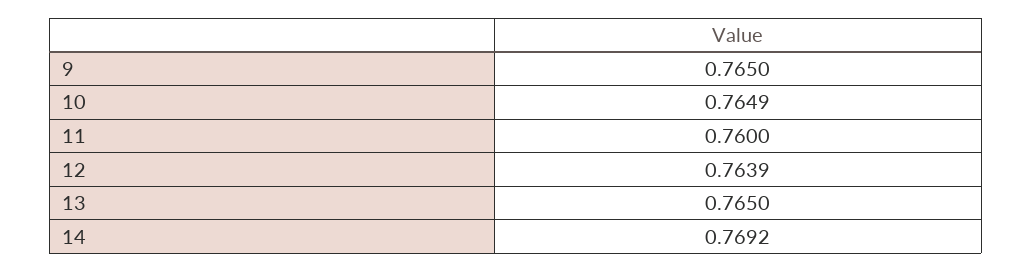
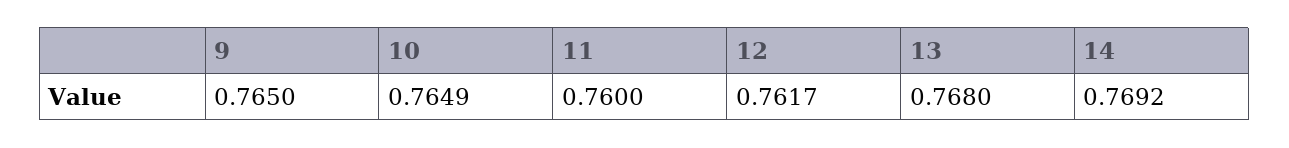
12: 0.7639 -> 0.7617
13: 0.765 -> 0.768

